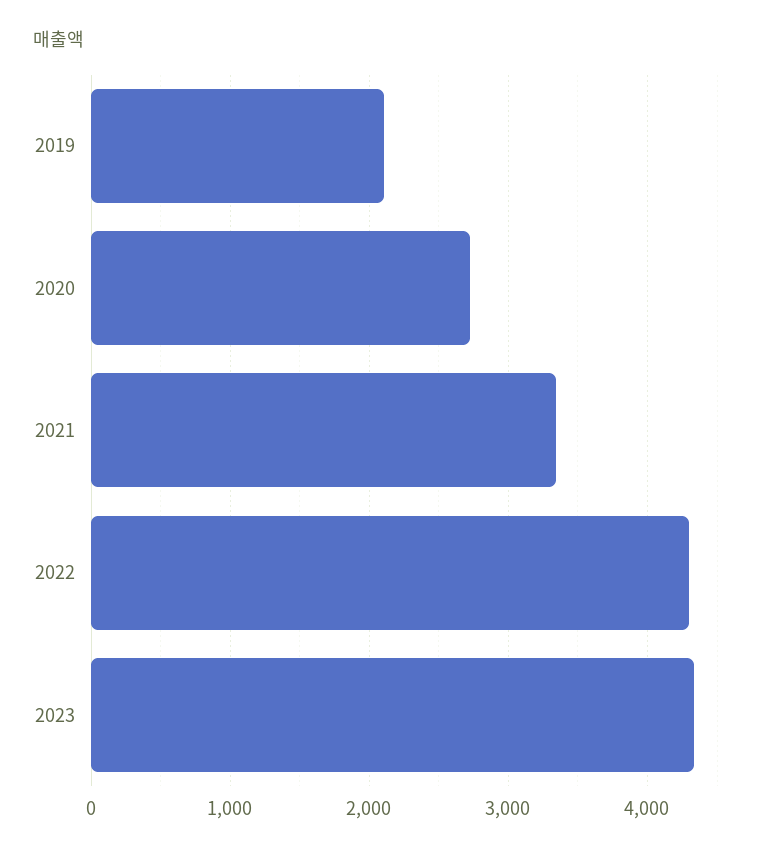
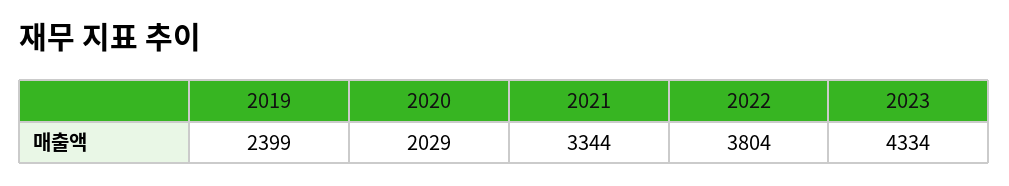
2019: 2100 -> 2399
2020: 2700 -> 2029
2022: 4300 -> 3804

